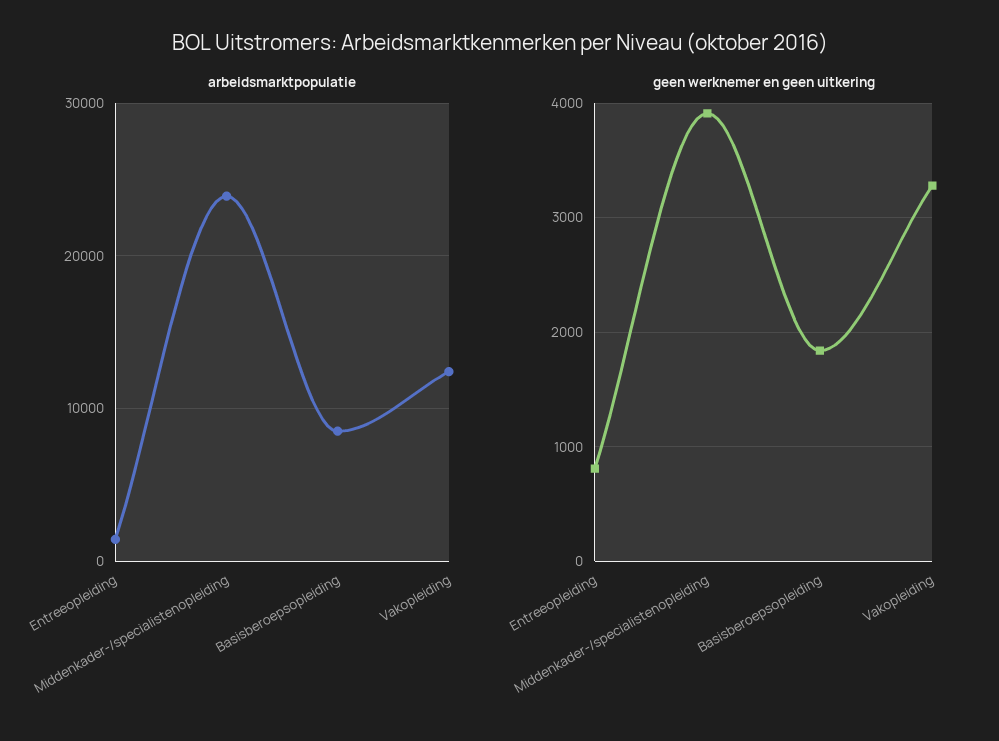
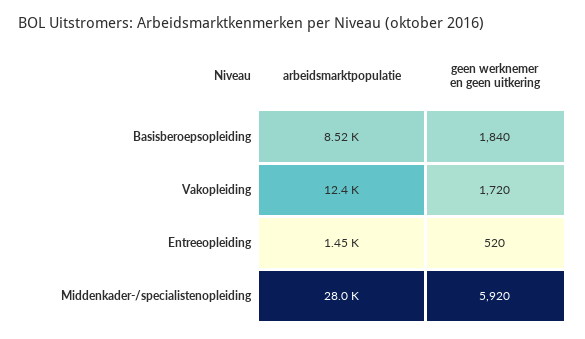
arbeidsmarktpopulatie, Middenkader-/specialistenopleiding: 24000 -> 28000
geen werknemer en geen uitkering, Entreeopleiding: 800 -> 520
geen werknemer en geen uitkering, Middenkader-/specialistenopleiding: 3900 -> 5920
geen werknemer en geen uitkering, Vakopleiding: 3300 -> 1720

